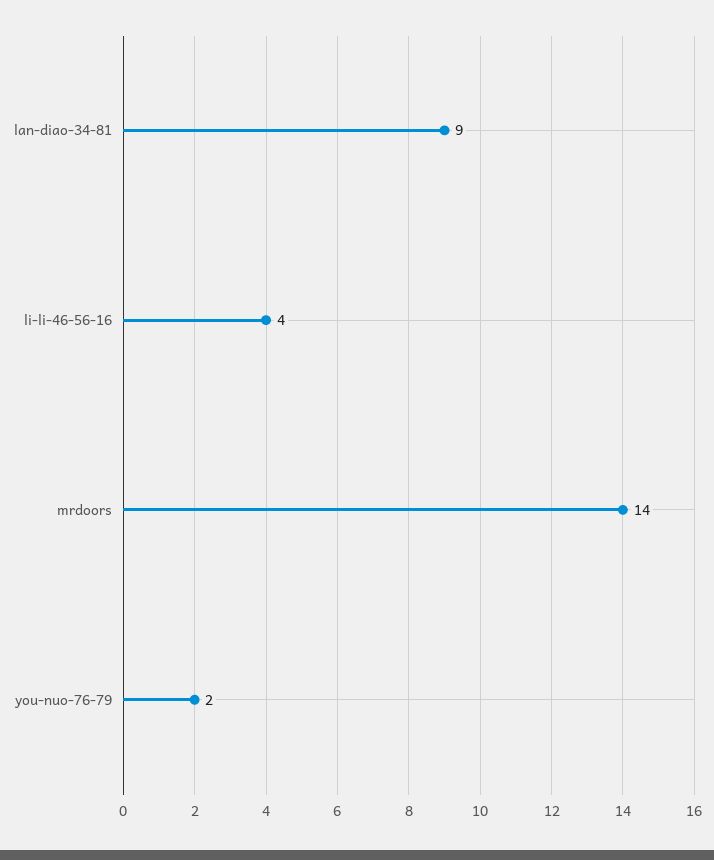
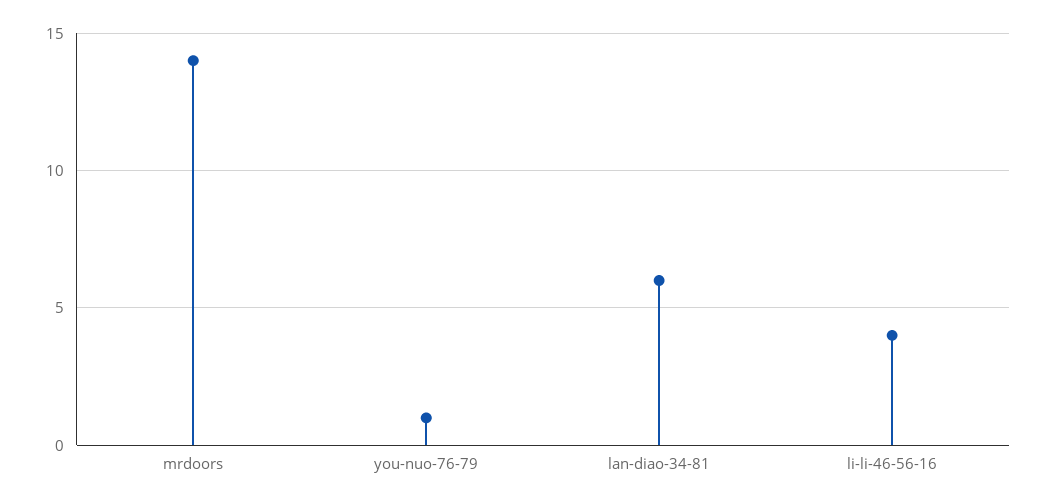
lan-diao-34-81: 9 -> 6
you-nuo-76-79: 2 -> 1

